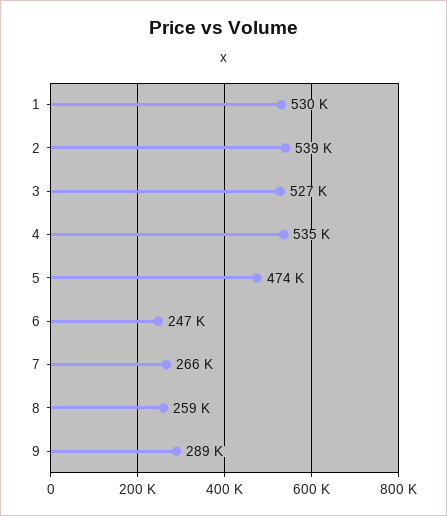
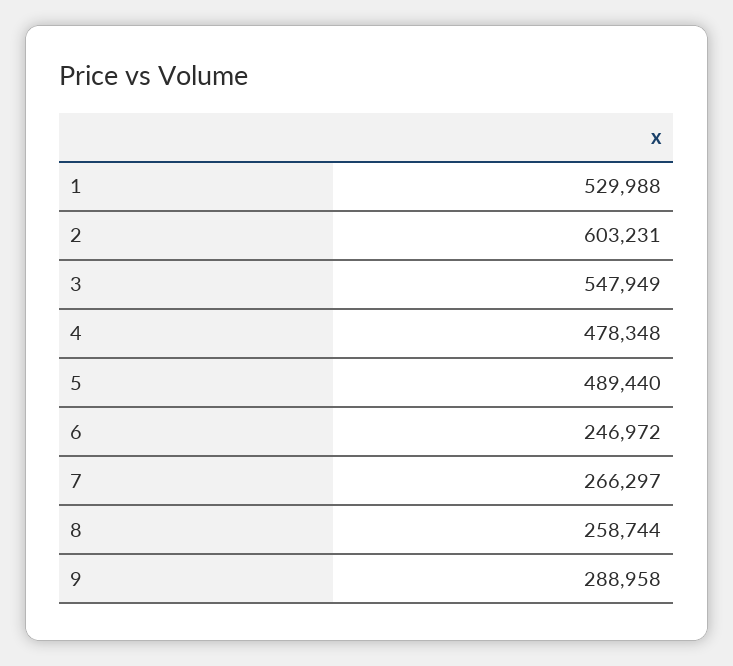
2: 539000 -> 603231
3: 527000 -> 547949
4: 535000 -> 478348
5: 474000 -> 489440

